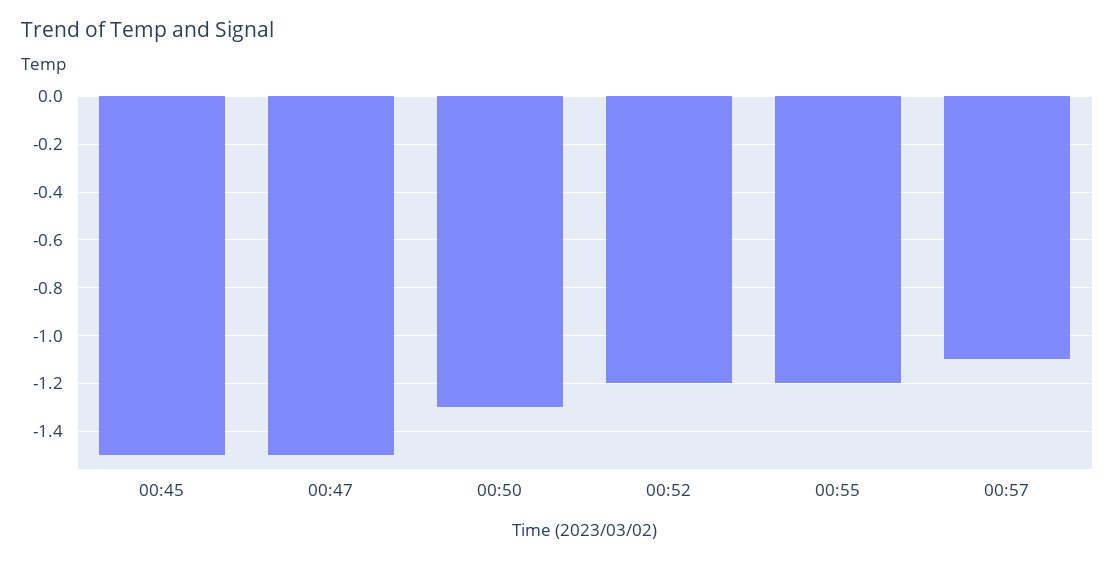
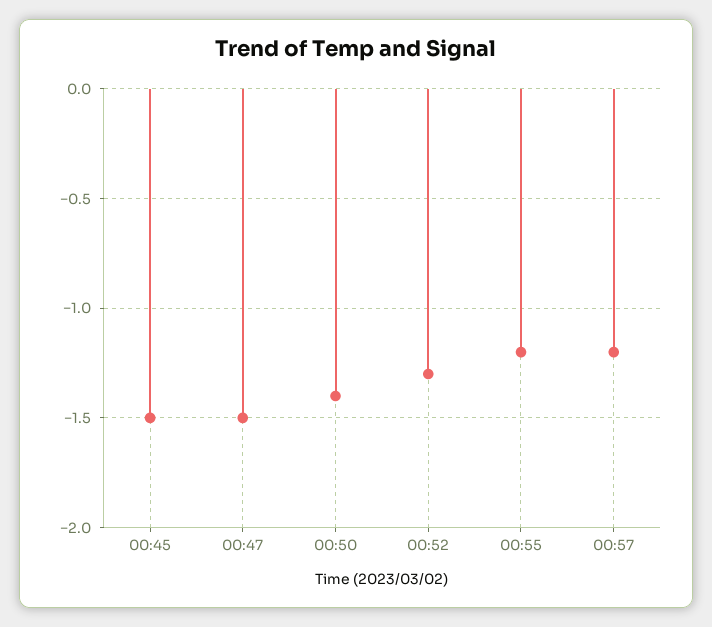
00:50: -1.3 -> -1.4
00:52: -1.2 -> -1.3
00:57: -1.1 -> -1.2

